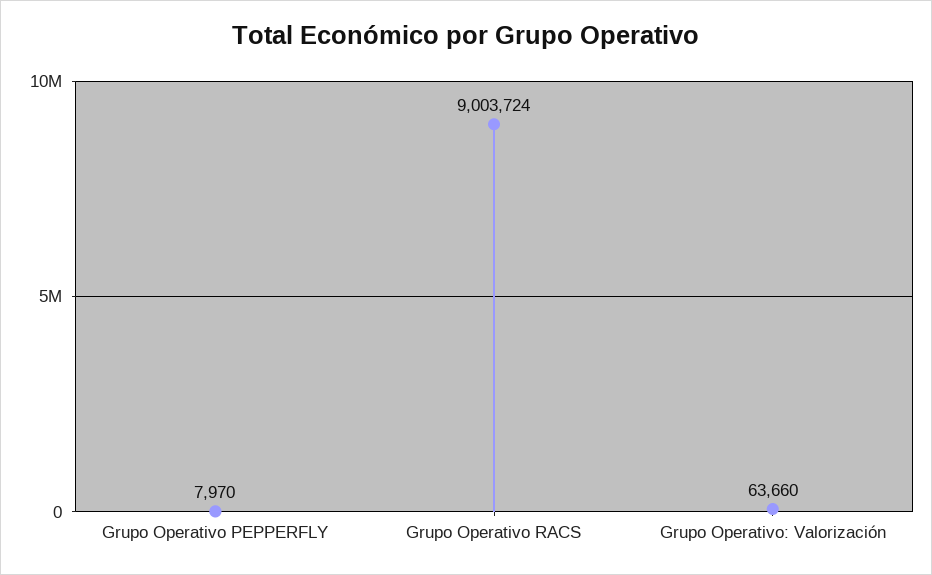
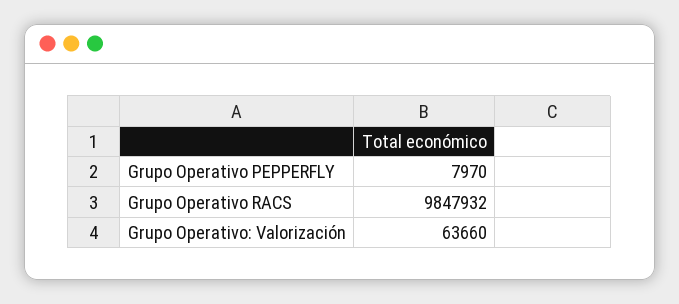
Grupo Operativo RACS: 9003724 -> 9847932

